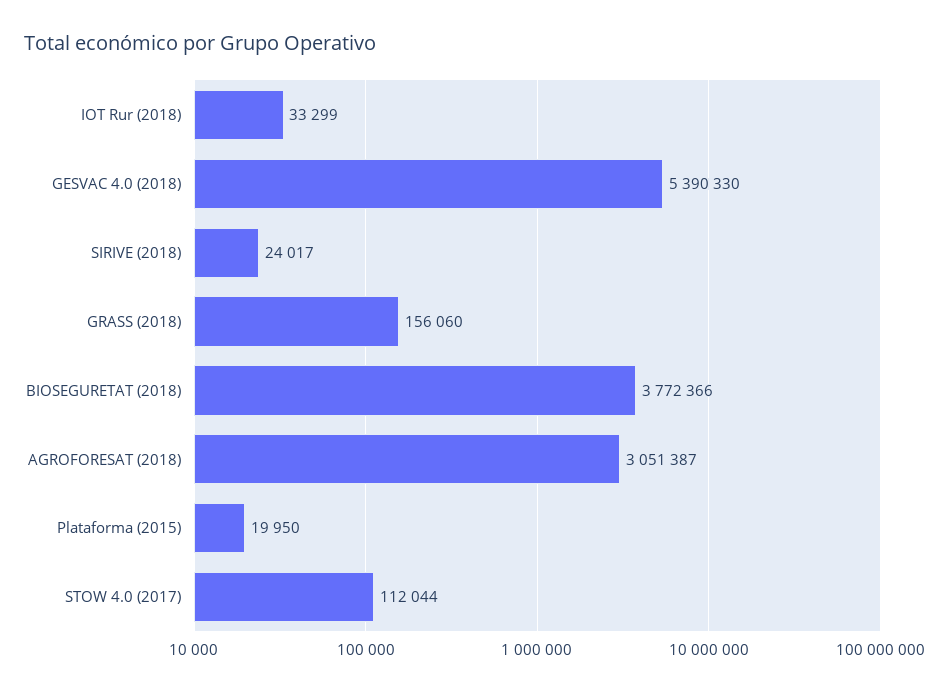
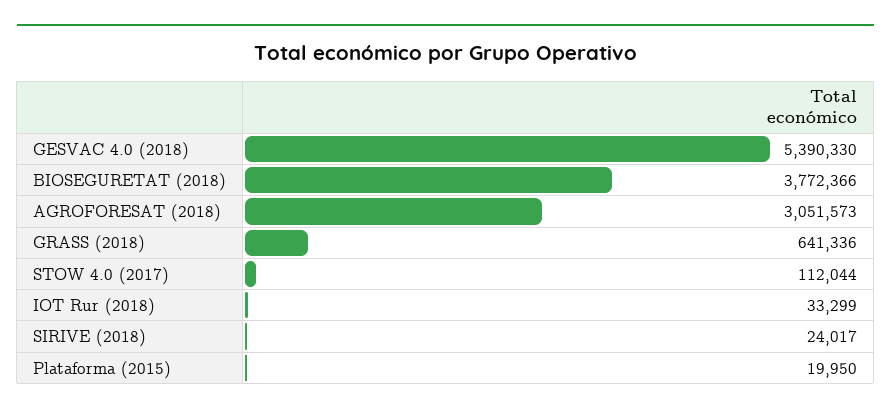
GRASS (2018): 156060 -> 641336
AGROFORESAT (2018): 3051387 -> 3051573

